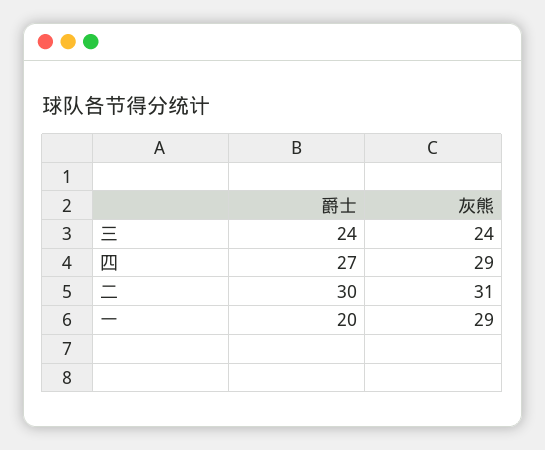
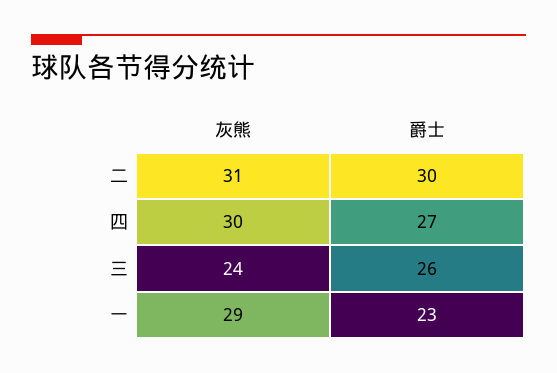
爵士, 三: 24 -> 26
灰熊, 四: 29 -> 30
爵士, 一: 20 -> 23

